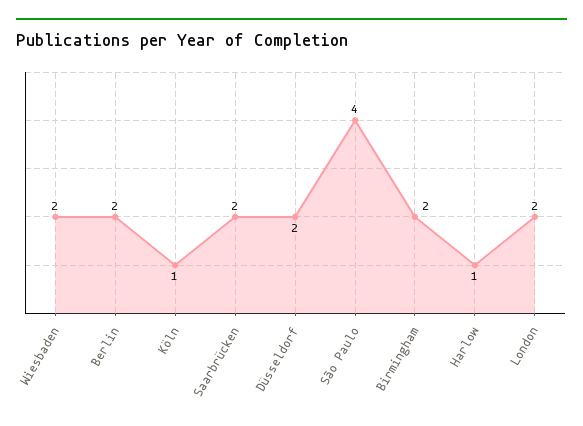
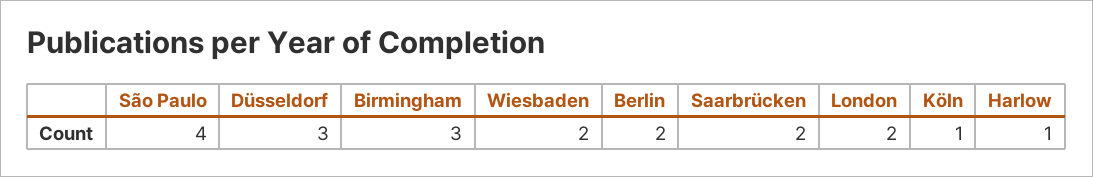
Düsseldorf: 2 -> 3
Birmingham: 2 -> 3

